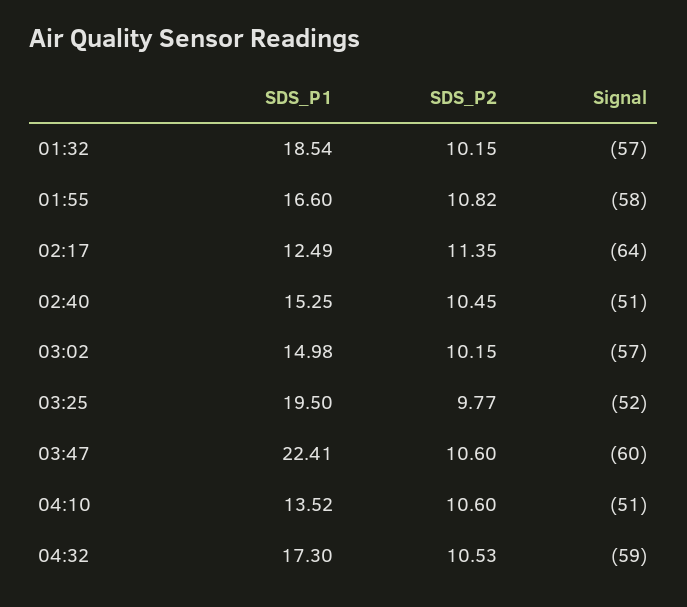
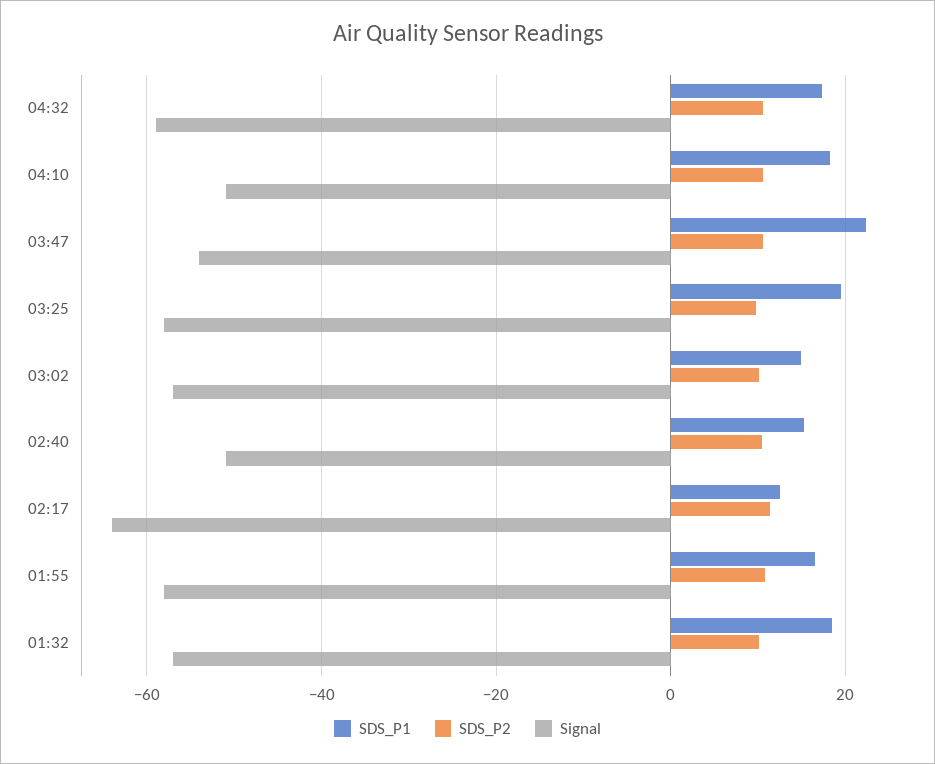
Signal, 03:25: -52 -> -58
Signal, 03:47: -60 -> -54
SDS_P1, 04:10: 13.52 -> 18

